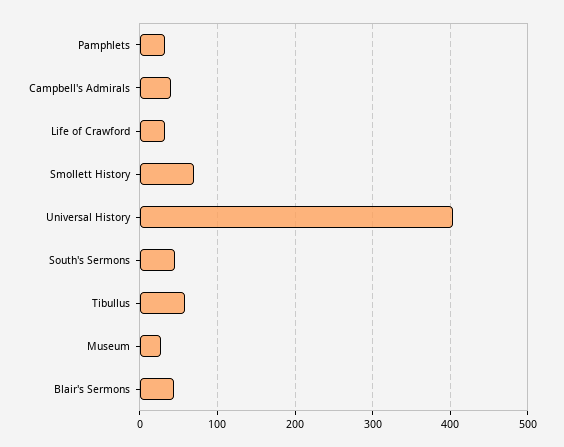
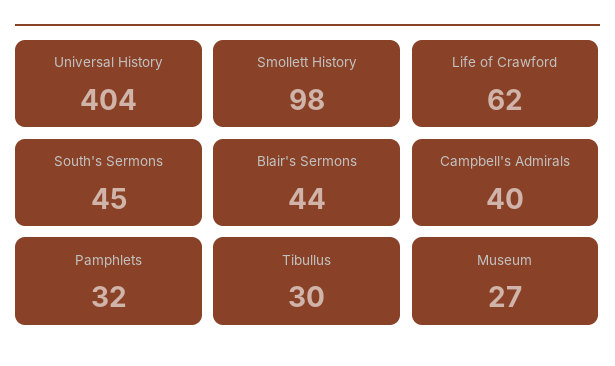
Life of Crawford: 30 -> 62
Smollett History: 70 -> 98
Tibullus: 60 -> 30

